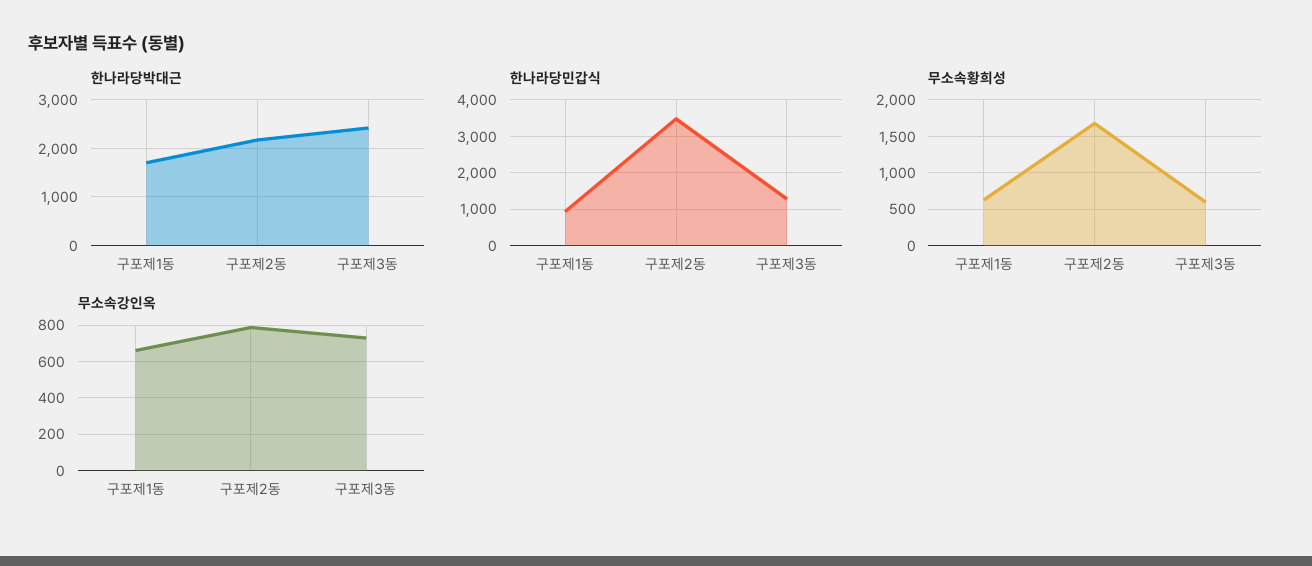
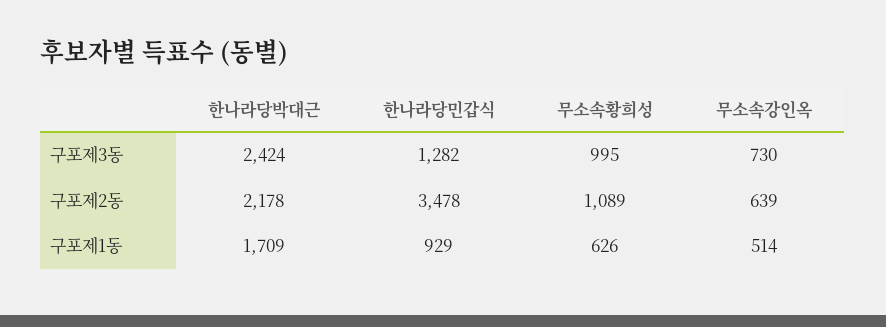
무소속황희성, 구포제2동: 1700 -> 1089
무소속황희성, 구포제3동: 600 -> 995
무소속강인옥, 구포제1동: 650 -> 514
무소속강인옥, 구포제2동: 800 -> 639

